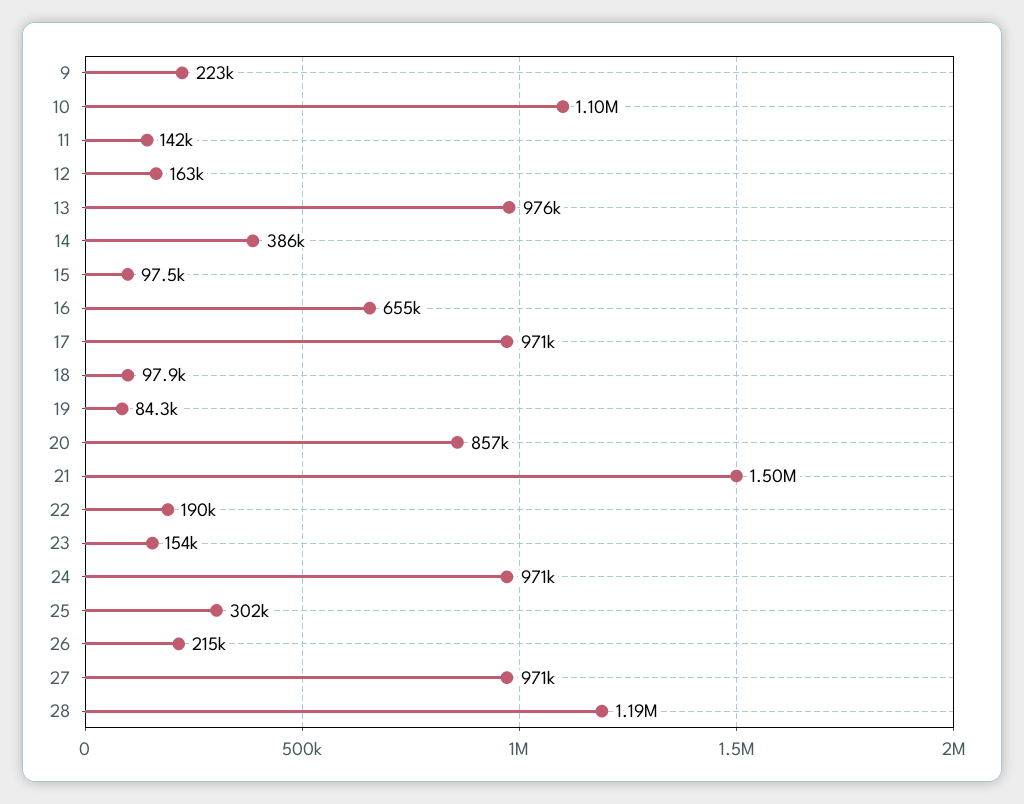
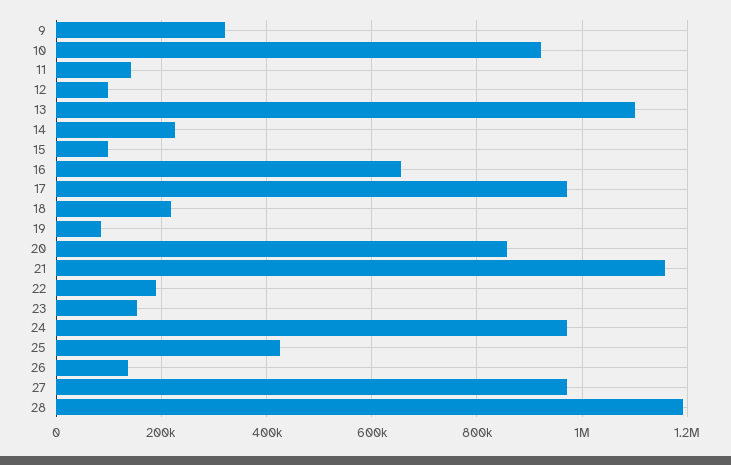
9: 223000 -> 320000
10: 1100000 -> 920000
12: 163000 -> 100000
13: 976000 -> 1100000
14: 386000 -> 220000
18: 97900 -> 220000
21: 1500000 -> 1160000
25: 302000 -> 420000
26: 215000 -> 140000

